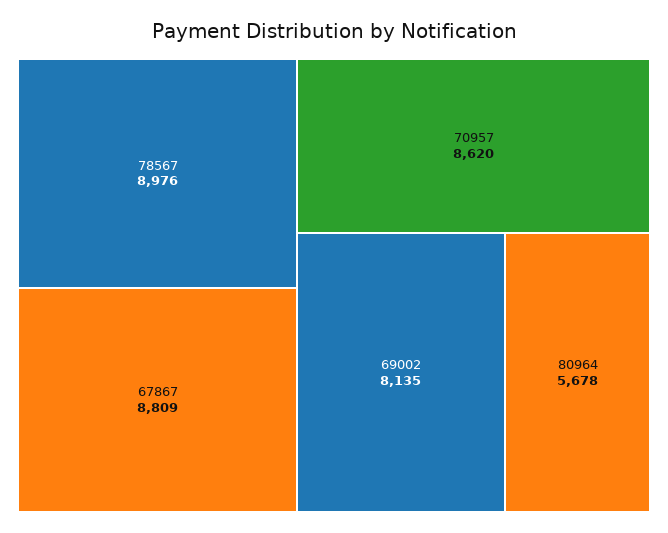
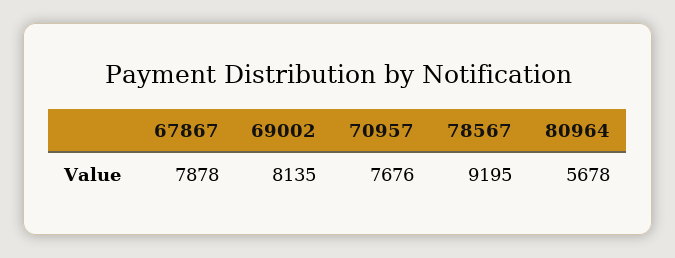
78567: 8976 -> 9195
67867: 8809 -> 7878
70957: 8620 -> 7676

